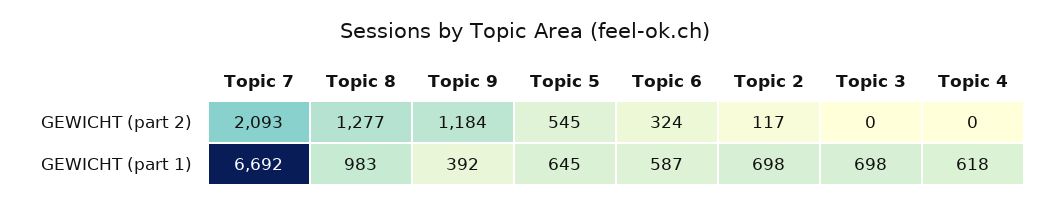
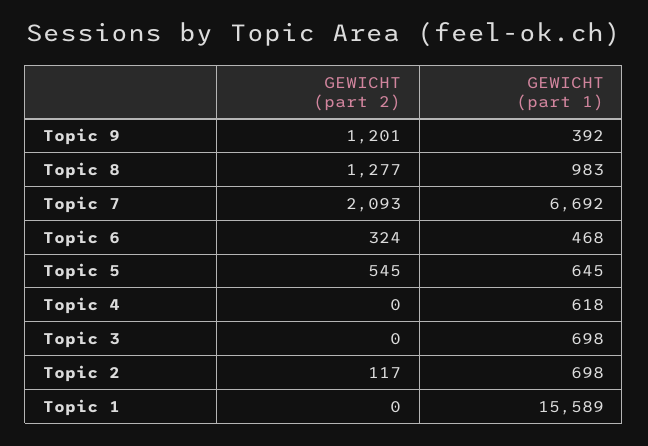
Topic 9, GEWICHT (part 2): 1184 -> 1201
Topic 6, GEWICHT (part 1): 587 -> 468
Topic 1, GEWICHT (part 2): none -> 0
Topic 1, GEWICHT (part 1): none -> 15589

